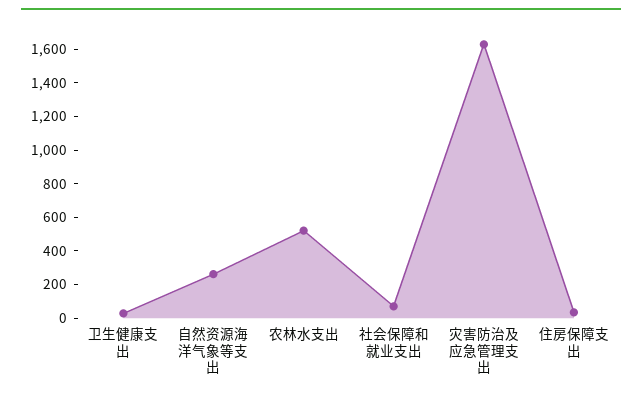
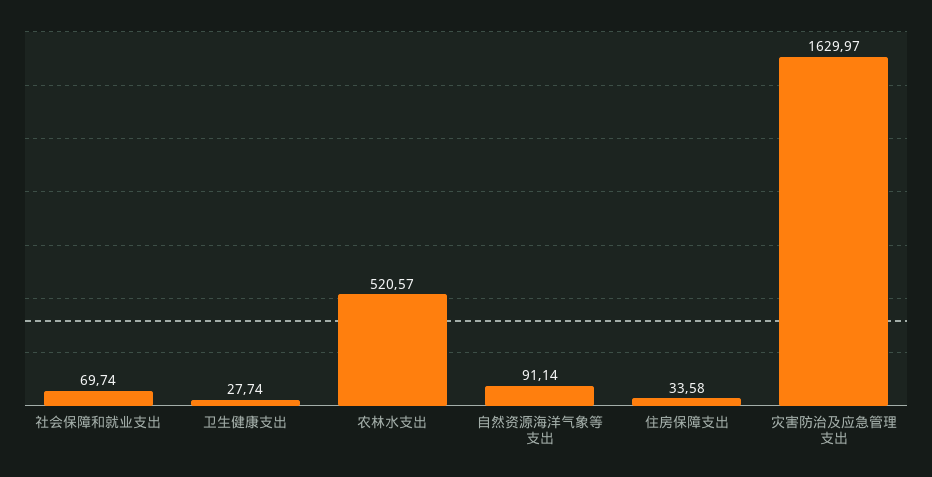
自然资源海洋气象等支出: 250 -> 91.14

